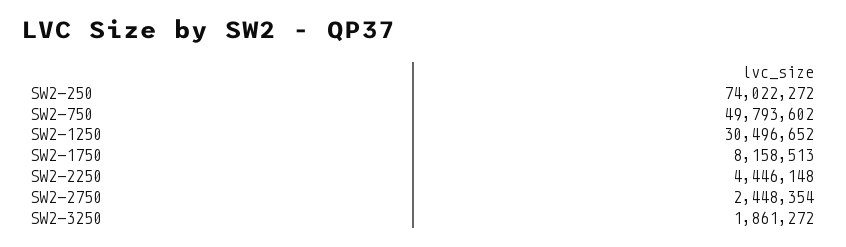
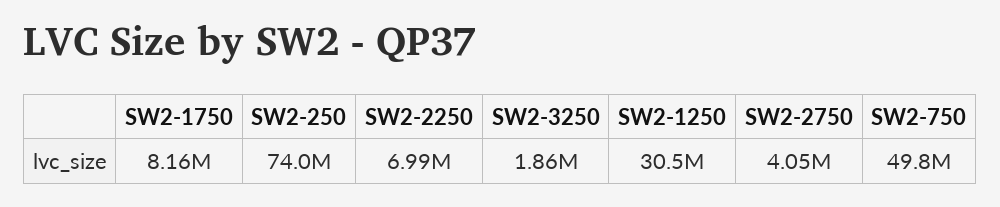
SW2-2250: 4446148 -> 6990000
SW2-2750: 2448354 -> 4050000

